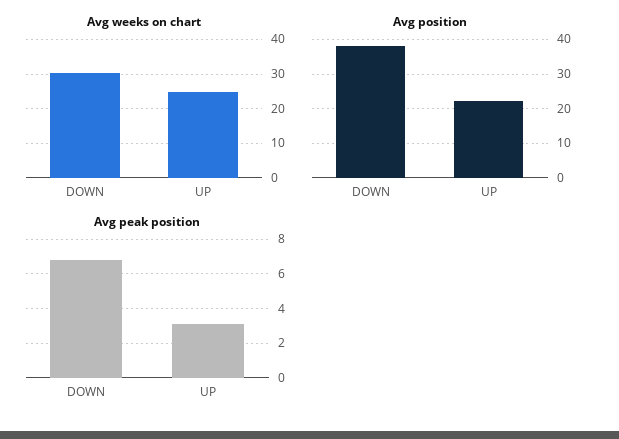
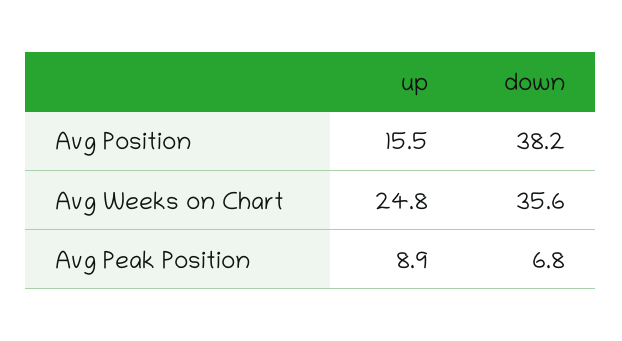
Avg weeks on chart, DOWN: 30 -> 35.6
Avg position, UP: 22 -> 15.5
Avg peak position, UP: 3 -> 8.9

